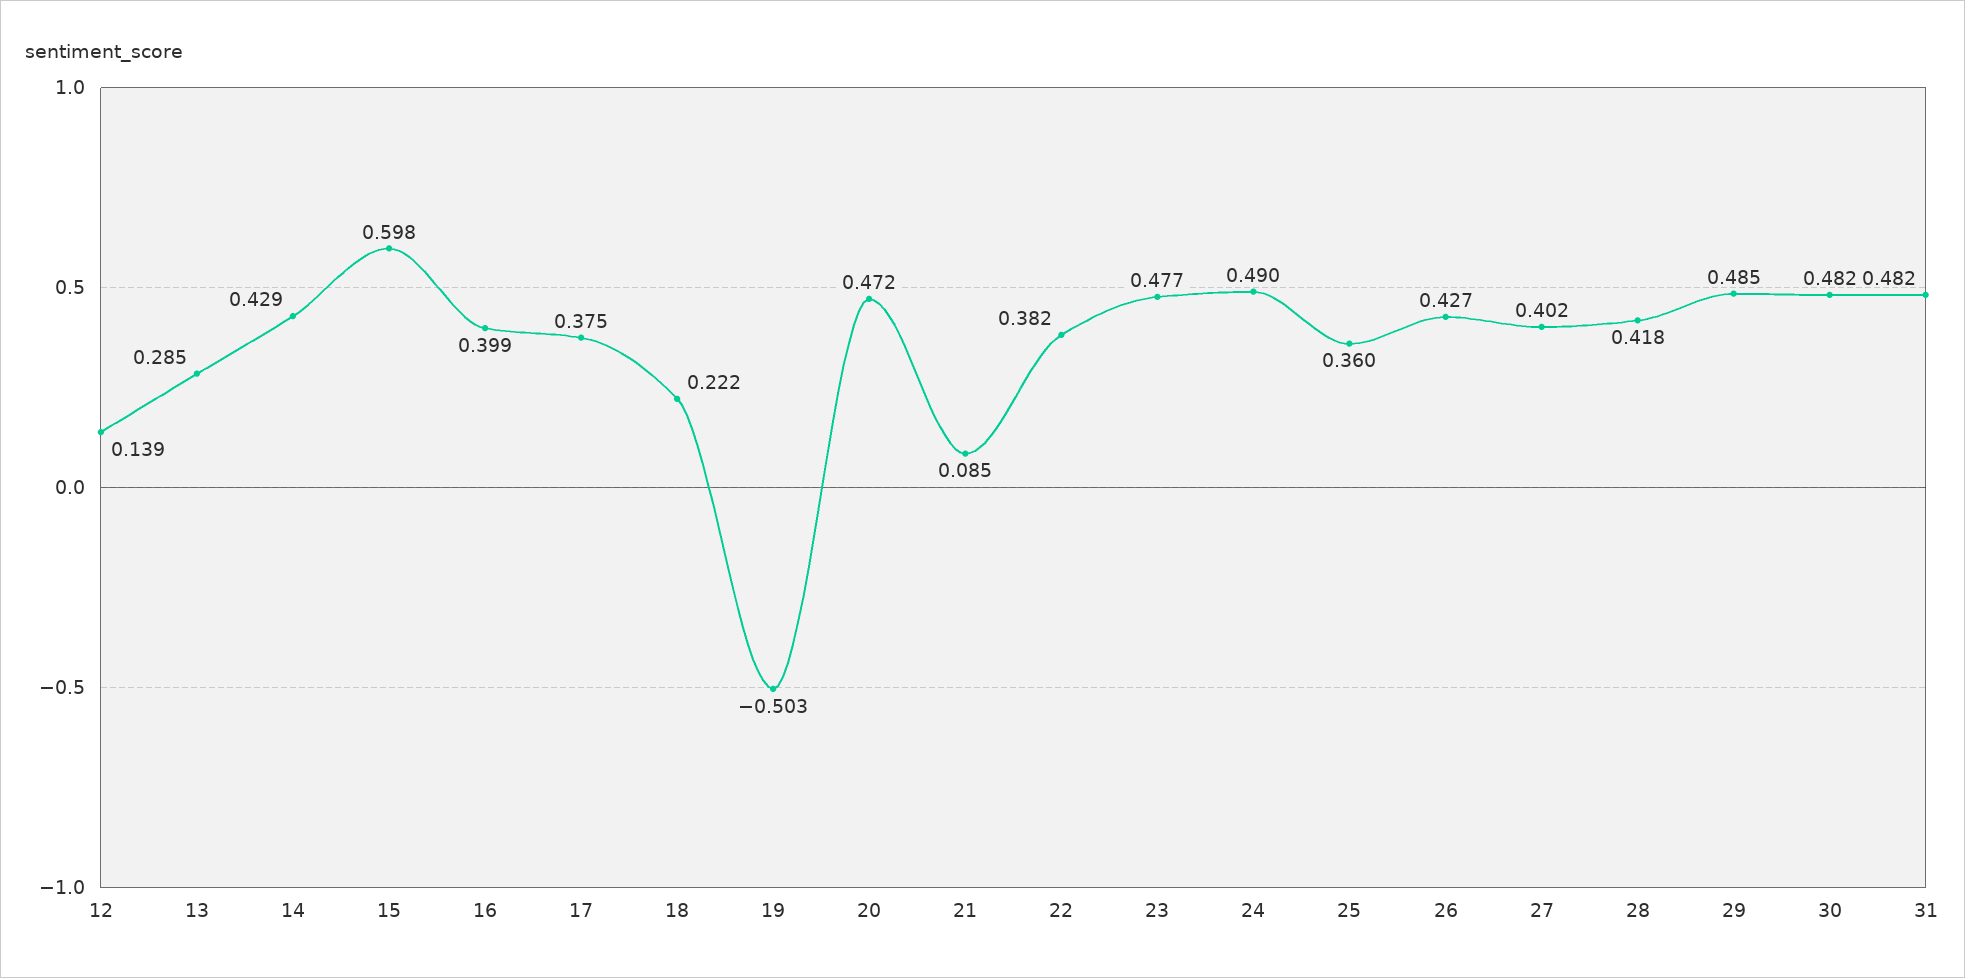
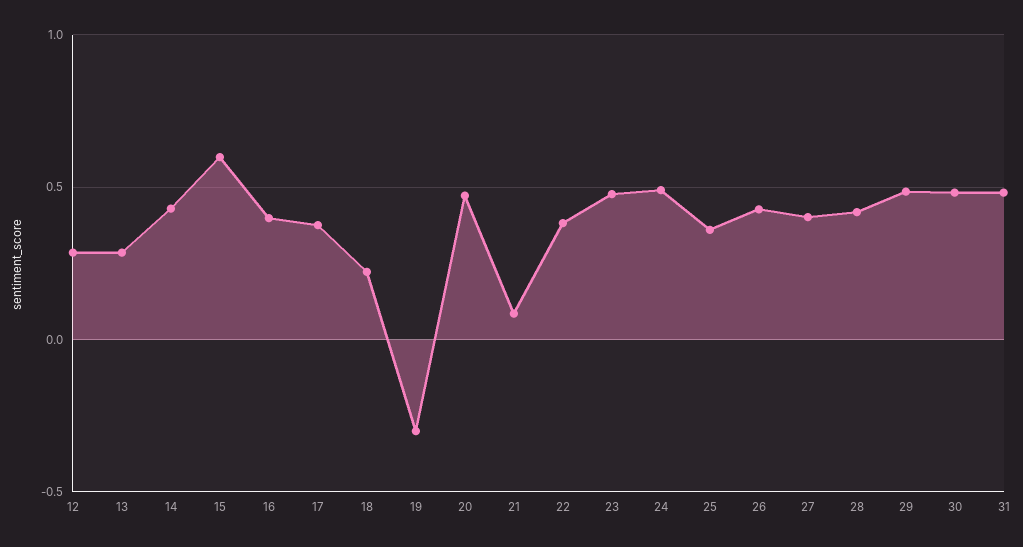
12: 0.139 -> 0.3
19: -0.503 -> -0.3

